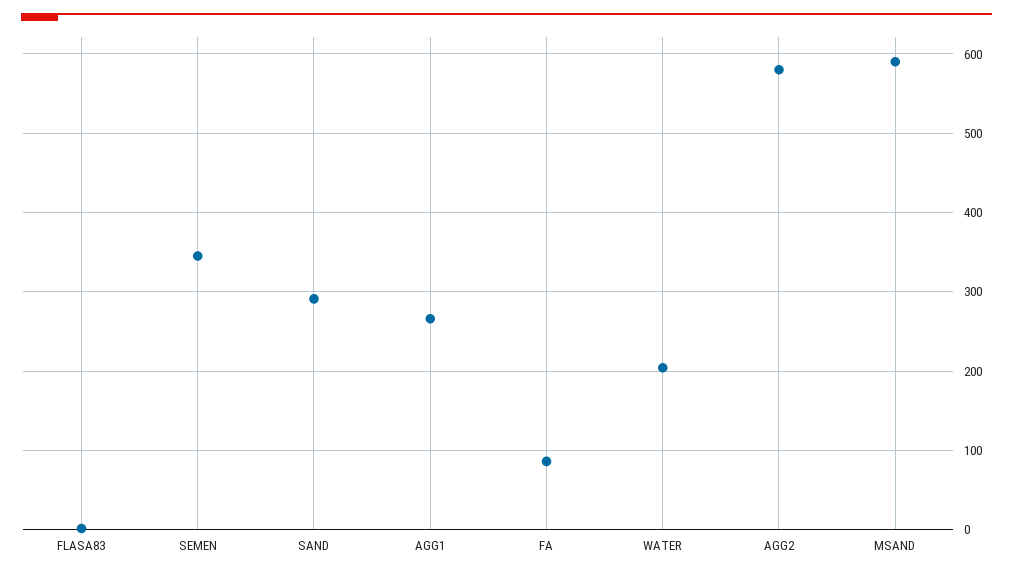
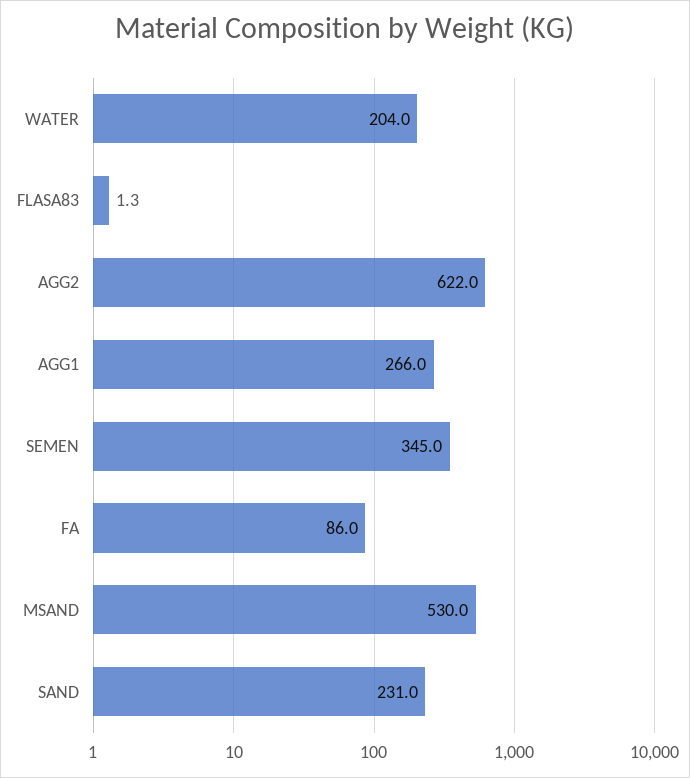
SAND: 290 -> 231
AGG2: 580 -> 622
MSAND: 590 -> 530

